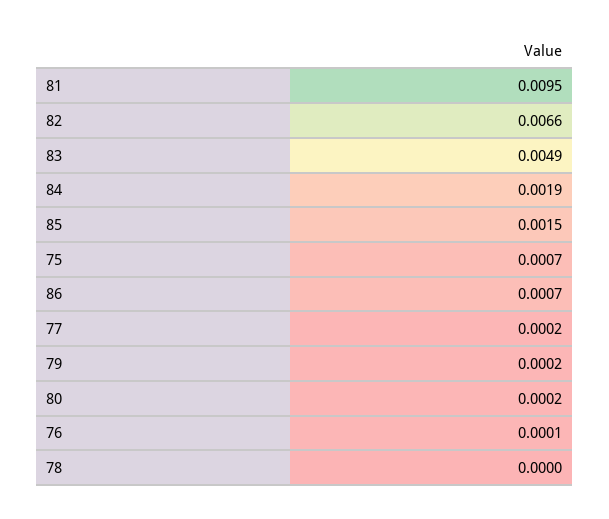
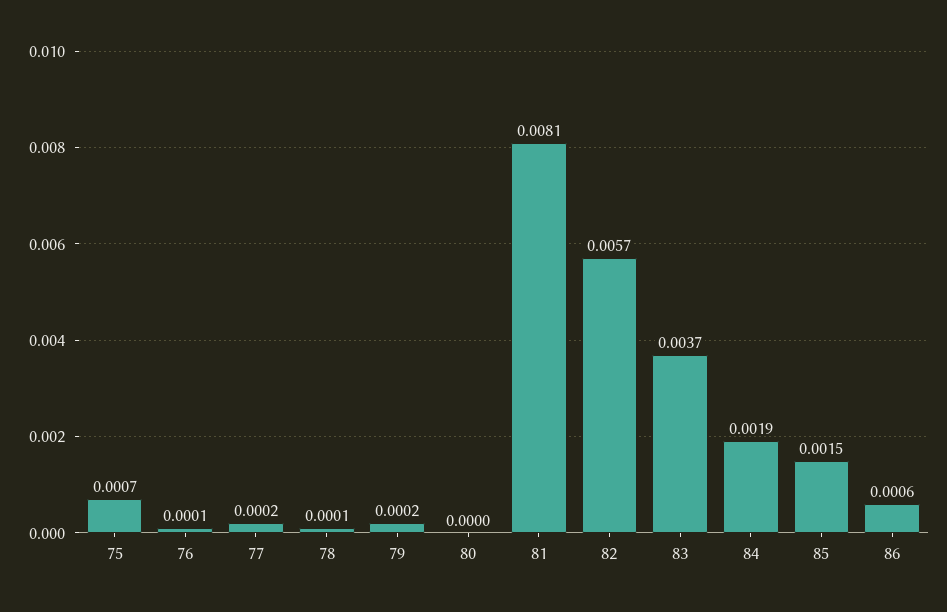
81: 0.0095 -> 0.0081
82: 0.0066 -> 0.0057
83: 0.0049 -> 0.0037
86: 0.0007 -> 0.0006
80: 0.0002 -> 0
78: 0 -> 0.0001

